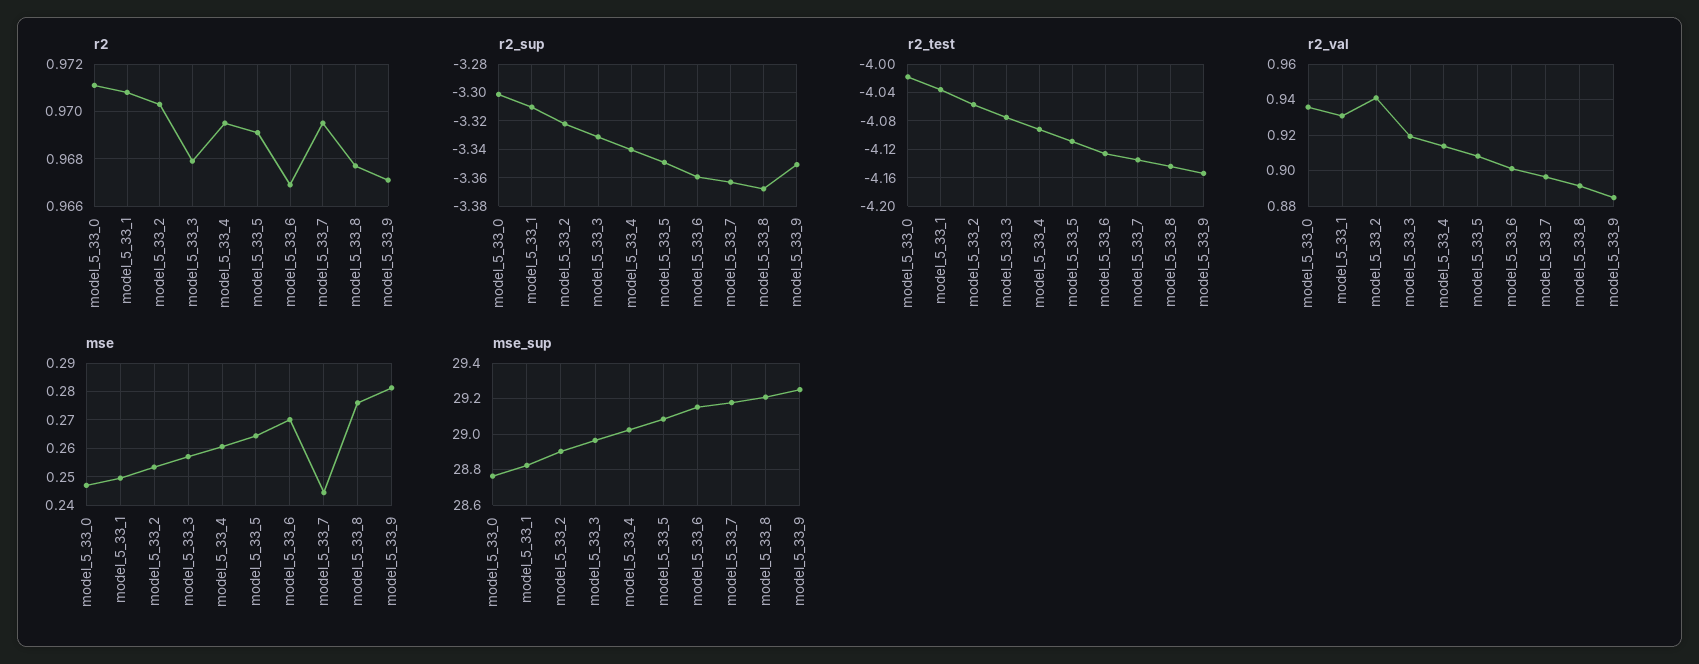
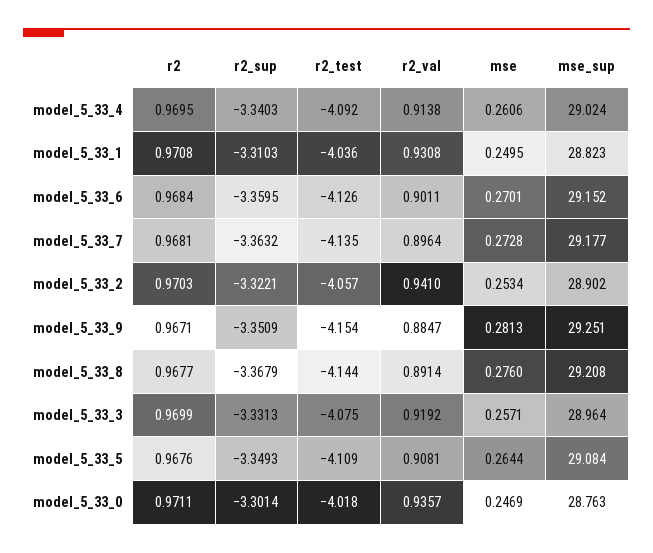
r2, model_5_33_3: 0.968 -> 0.9699
r2, model_5_33_5: 0.969 -> 0.9676
r2, model_5_33_6: 0.967 -> 0.9684
r2, model_5_33_7: 0.9695 -> 0.9681
mse, model_5_33_7: 0.245 -> 0.2728

